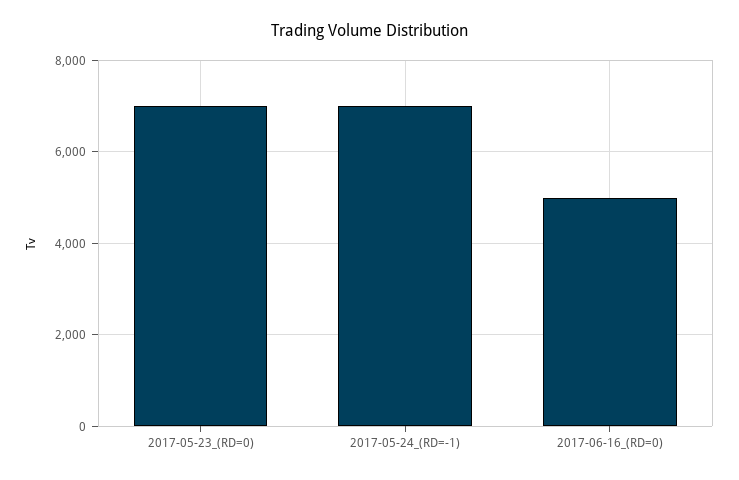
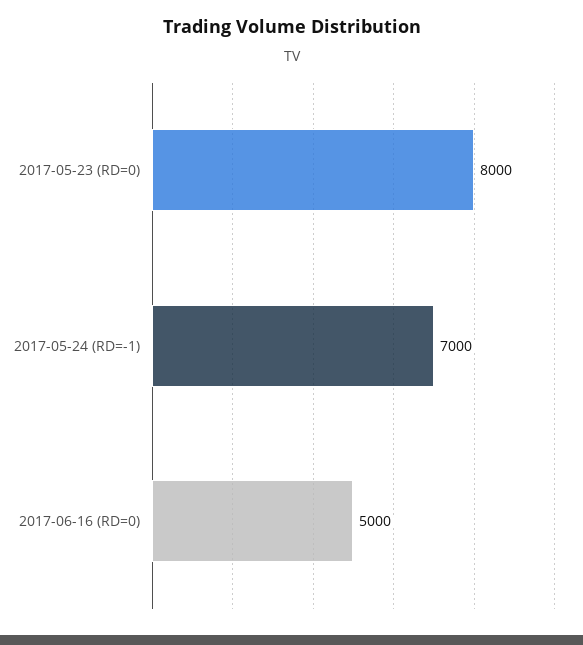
2017-05-23_(RD=0): 7000 -> 8000

